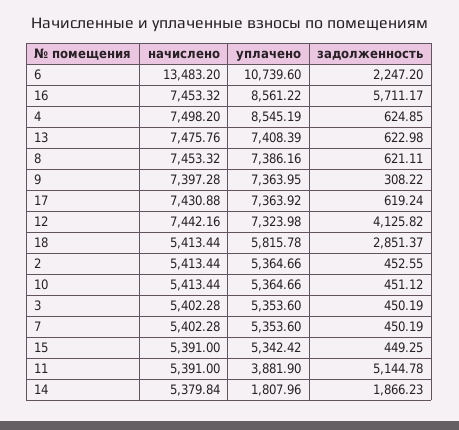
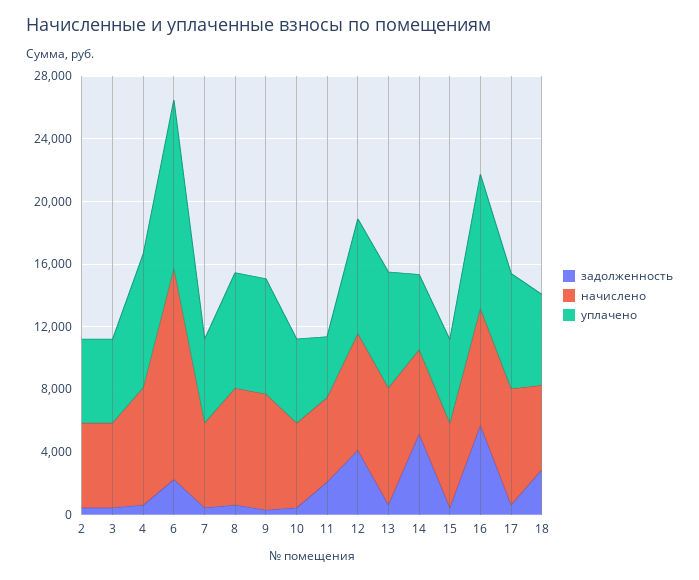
задолженность, 11: 5144.78 -> 2000
уплачено, 14: 1807.96 -> 5000
задолженность, 14: 1866.23 -> 5000

